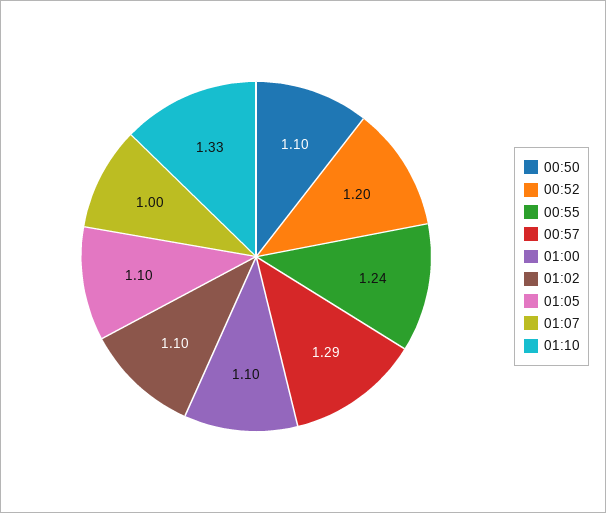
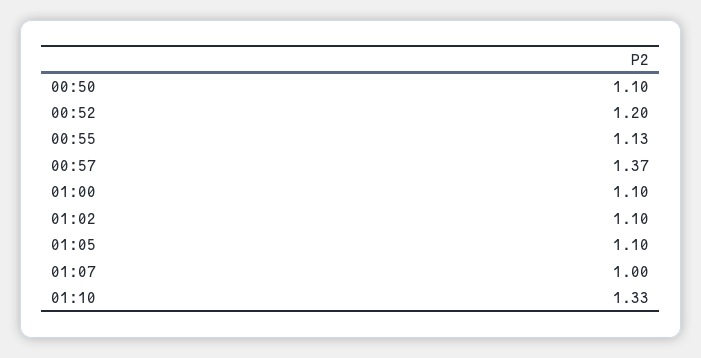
00:55: 1.24 -> 1.13
00:57: 1.29 -> 1.37

